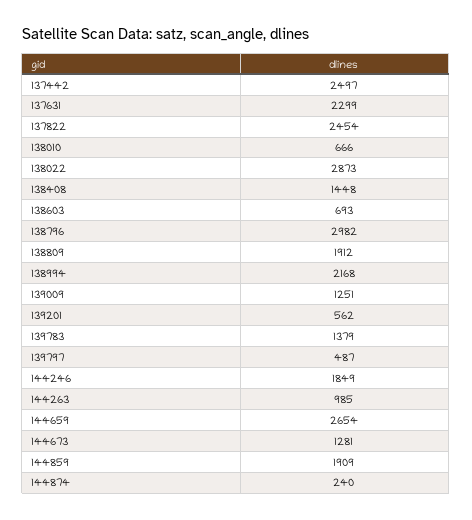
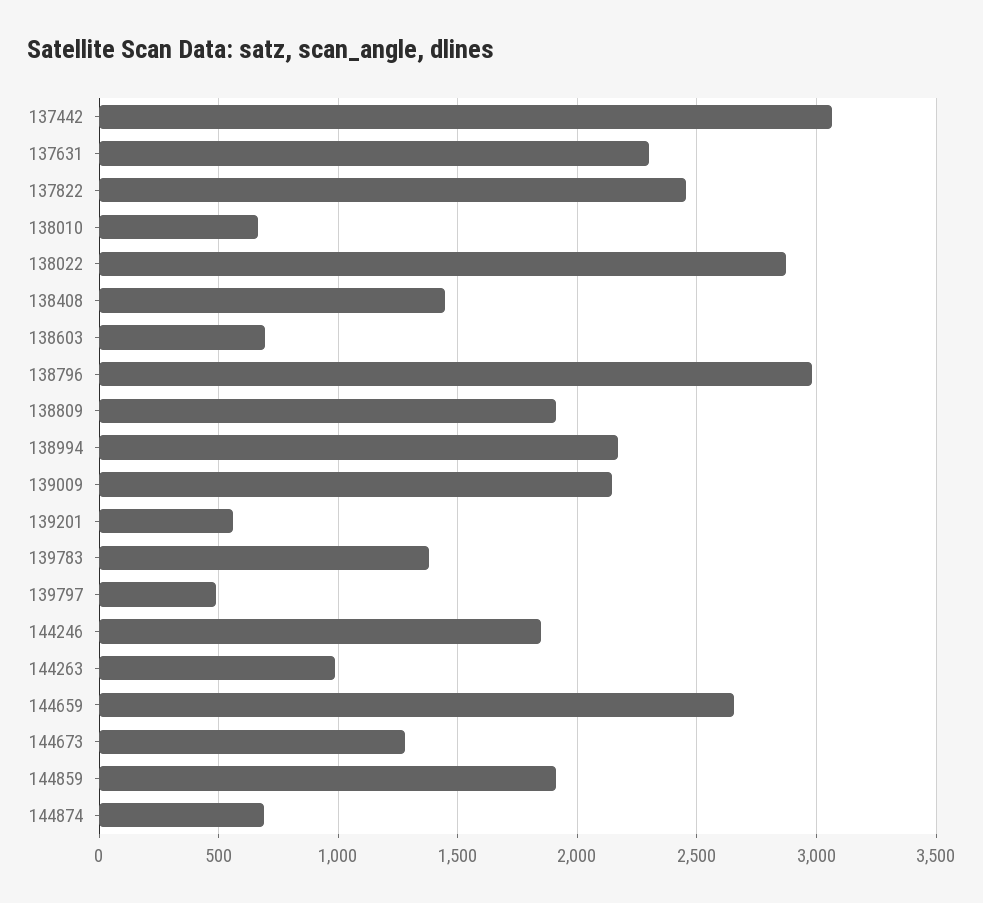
137442: 2497 -> 3050
139009: 1251 -> 2150
144874: 240 -> 700

